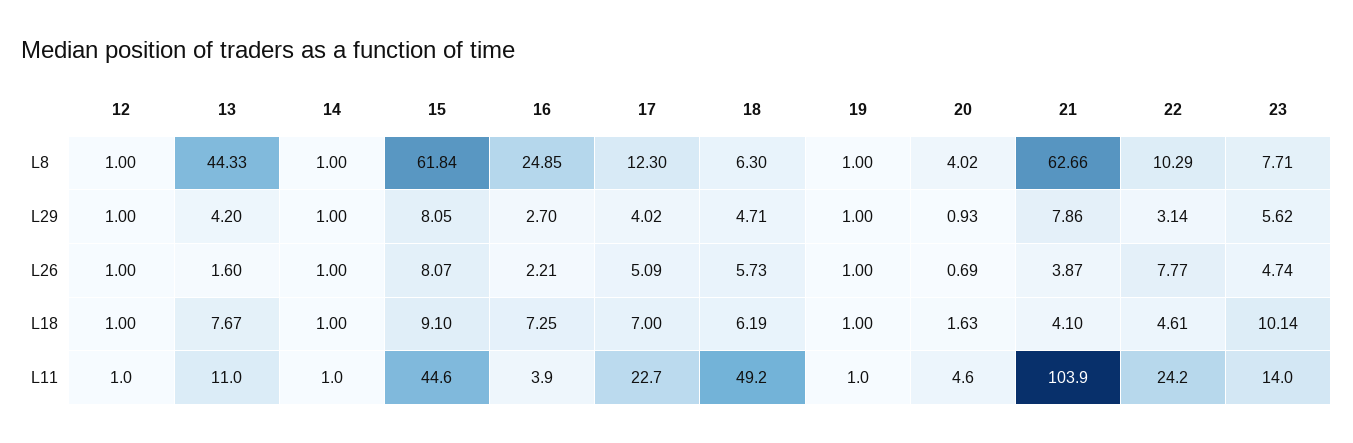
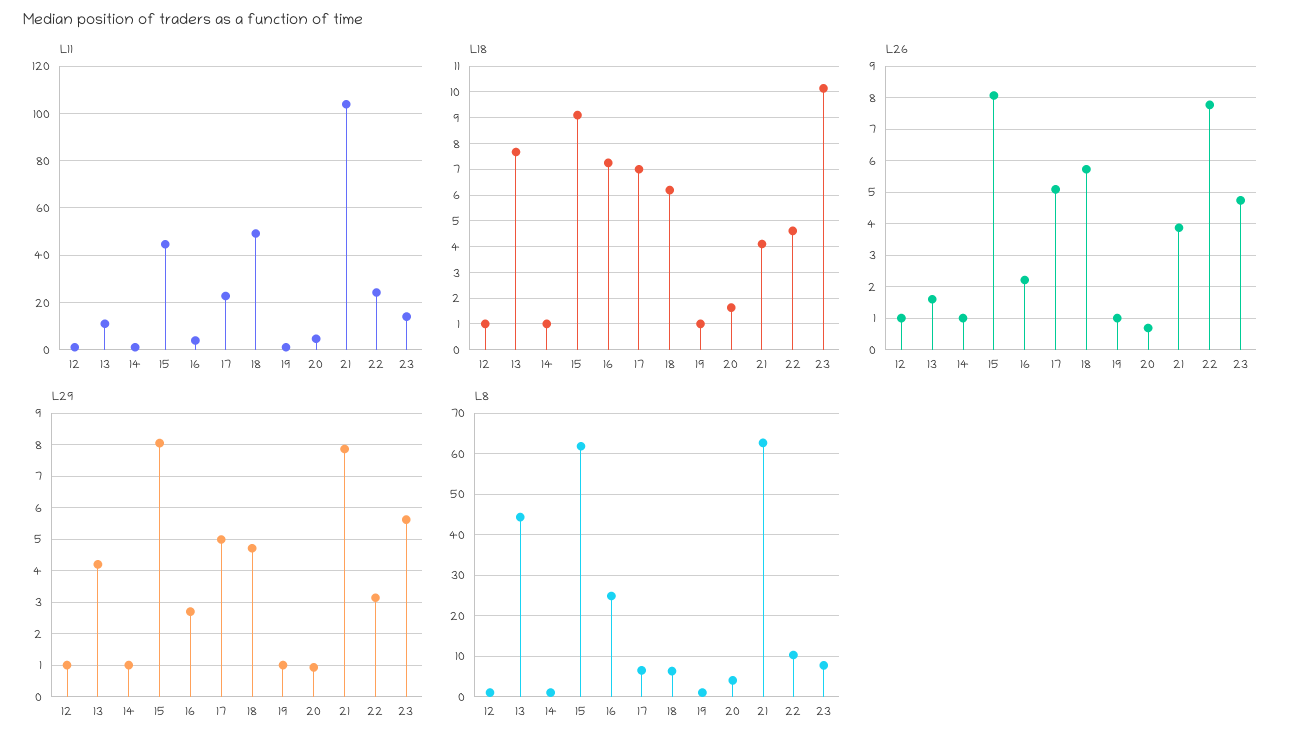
L8, 17: 12.3 -> 6
L29, 17: 4.02 -> 5

